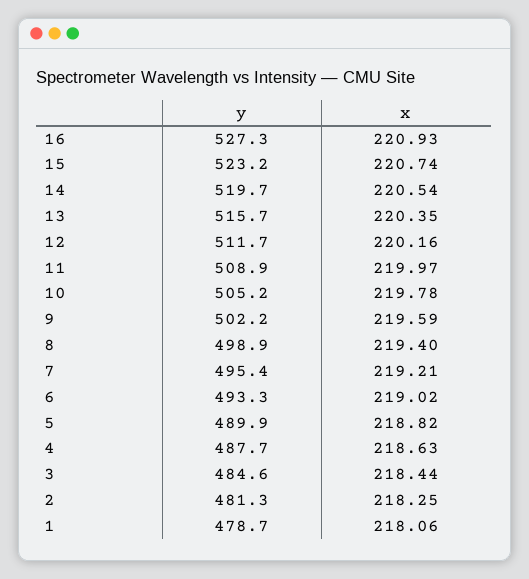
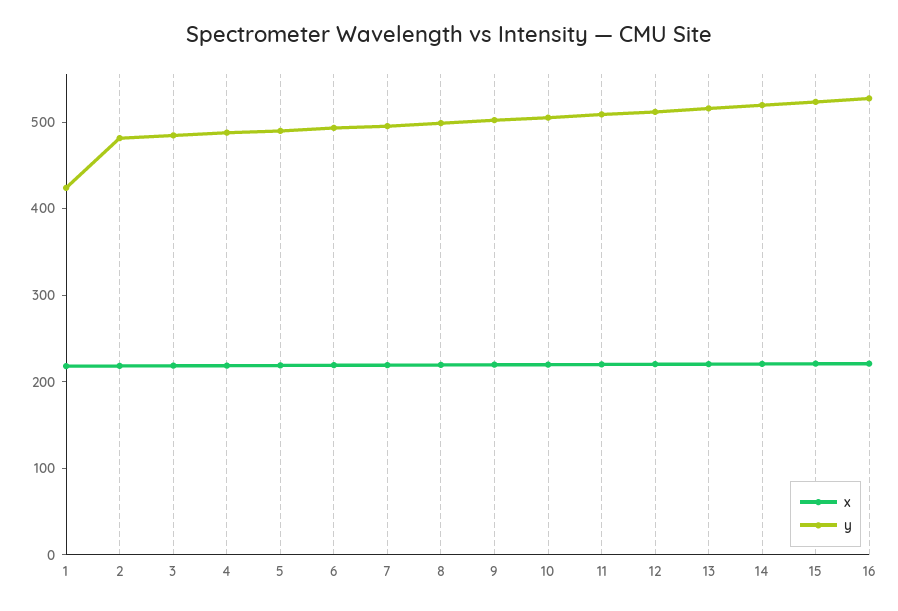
y, 1: 478.7 -> 420

